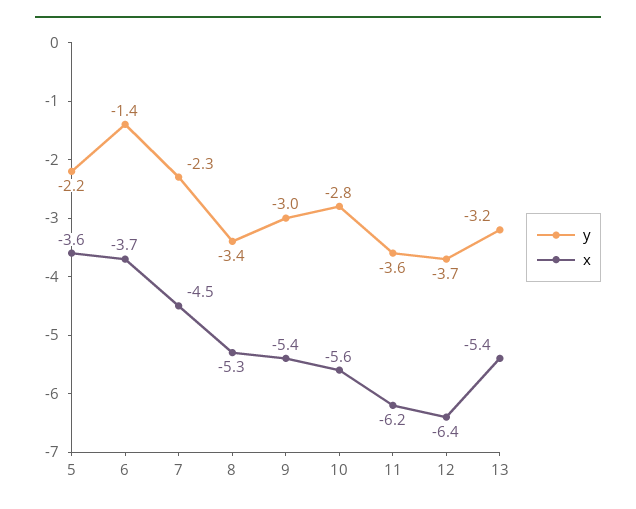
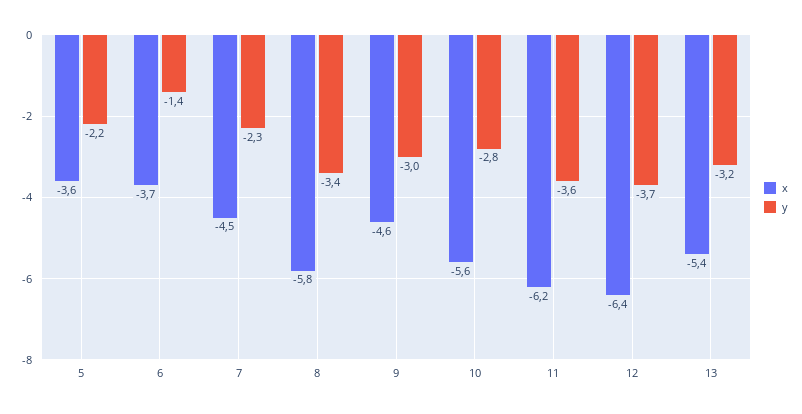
x, 8: -5.3 -> -5.8
x, 9: -5.4 -> -4.6

